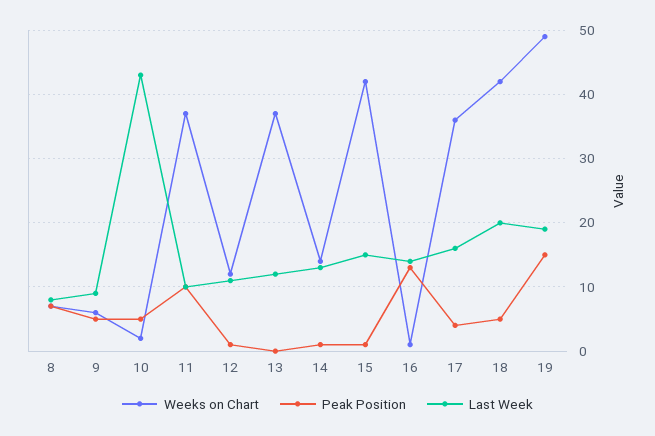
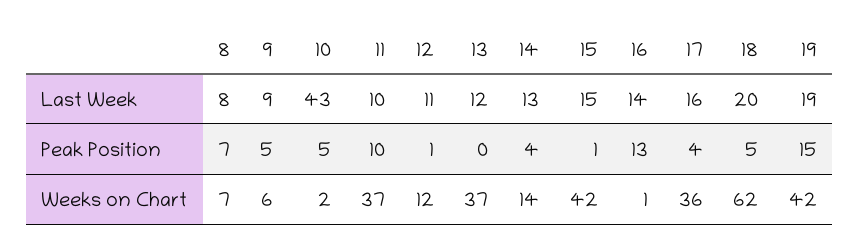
Peak Position, 14: 1 -> 4
Weeks on Chart, 18: 42 -> 62
Weeks on Chart, 19: 49 -> 42

